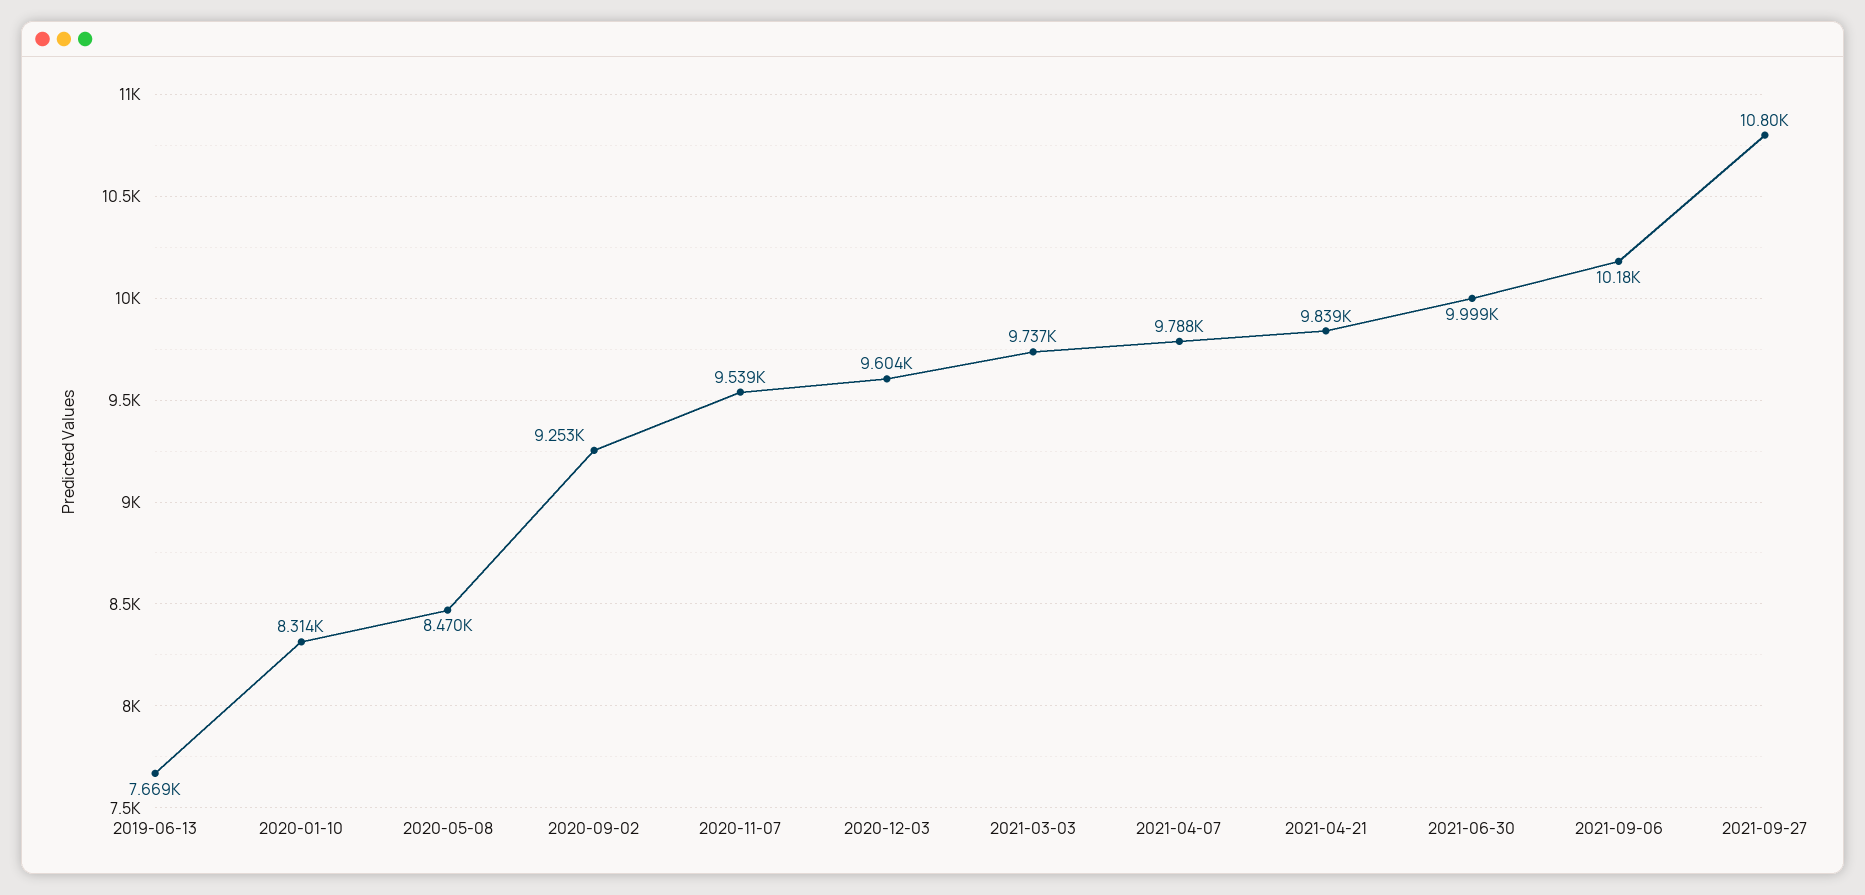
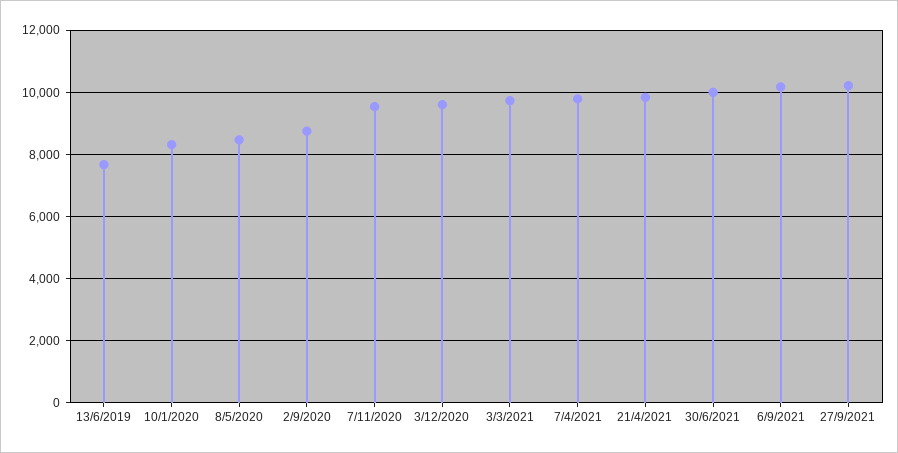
2020-09-02: 9253 -> 8800
2021-09-27: 10800 -> 10200

